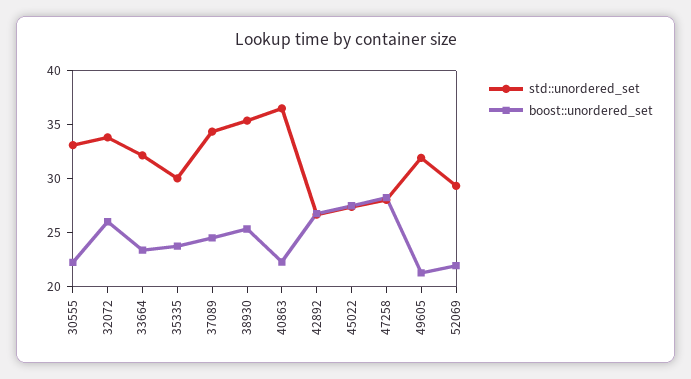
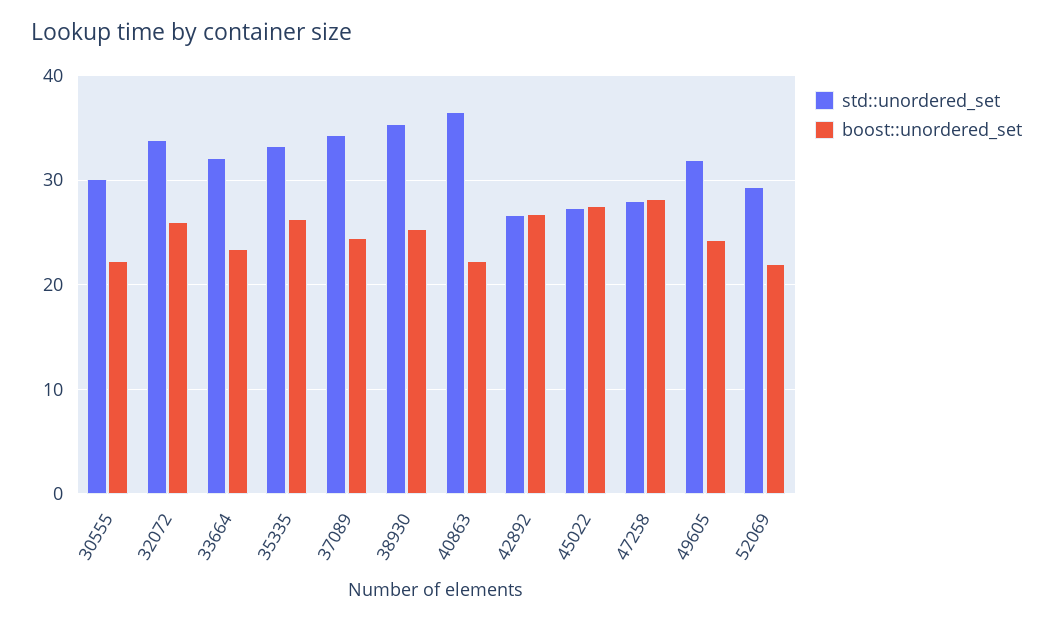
std::unordered_set, 30555: 33 -> 30
std::unordered_set, 35335: 30 -> 33
boost::unordered_set, 35335: 24 -> 26
boost::unordered_set, 49605: 21 -> 24

